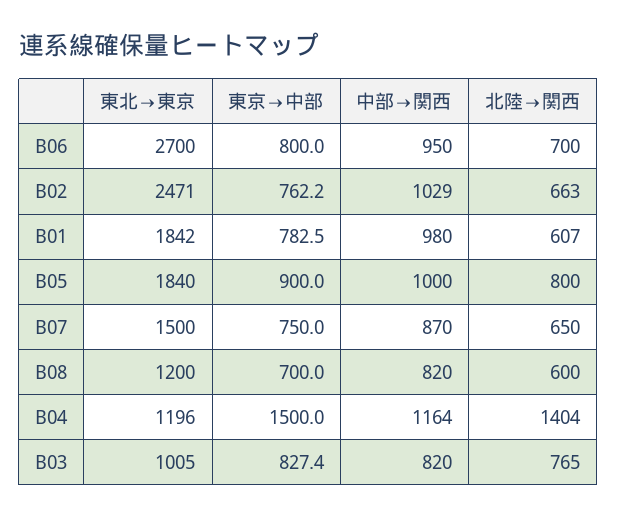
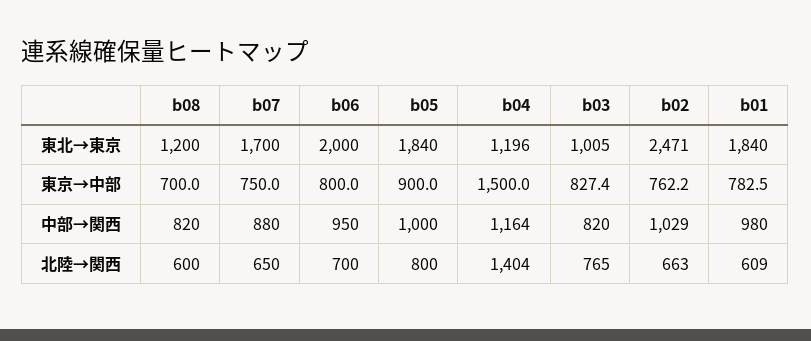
東北→東京, B06: 2700 -> 2000
東北→東京, B01: 1842 -> 1840
北陸→関西, B01: 607 -> 609
東北→東京, B07: 1500 -> 1700
中部→関西, B07: 870 -> 880

